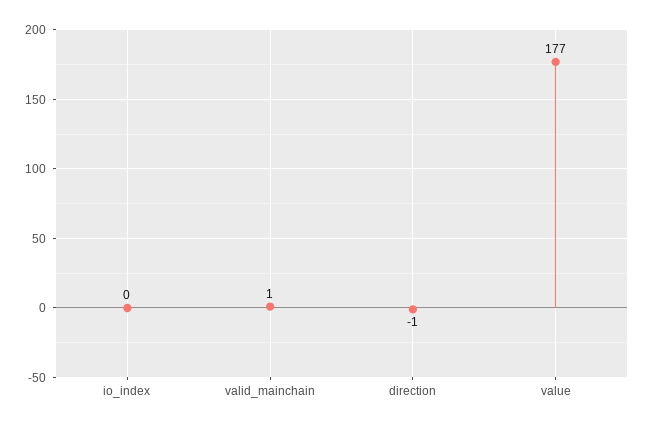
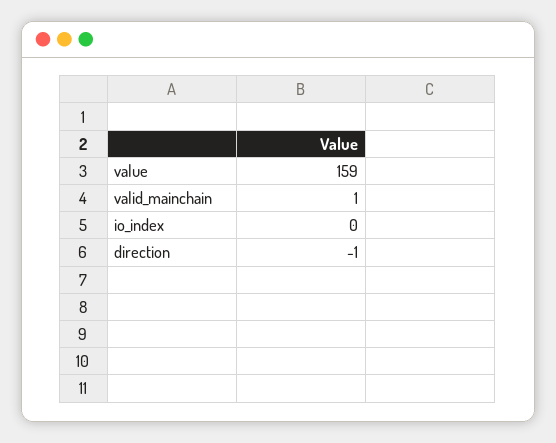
value: 177 -> 159

